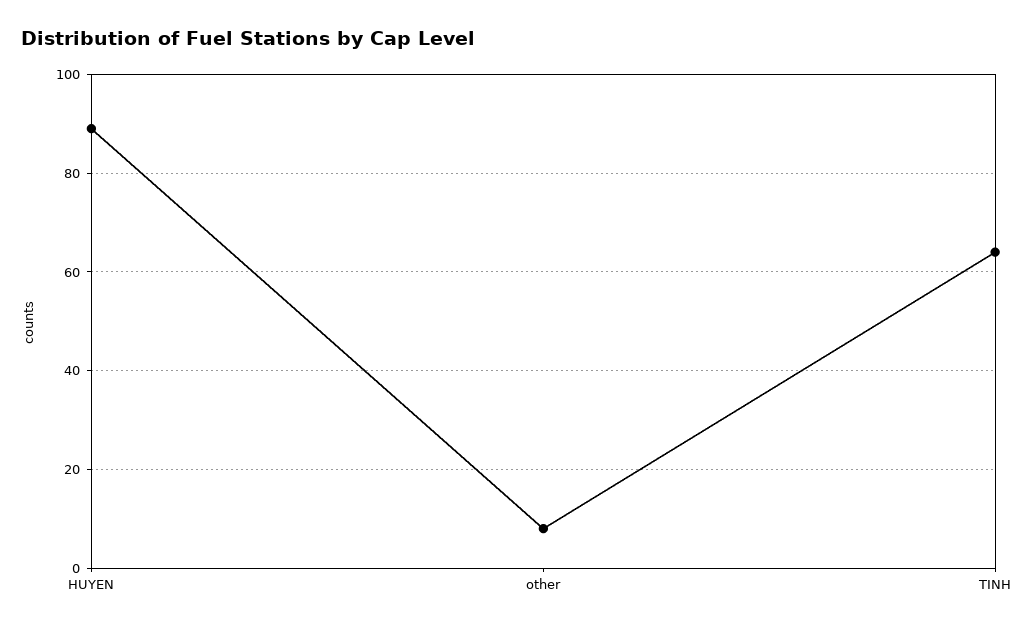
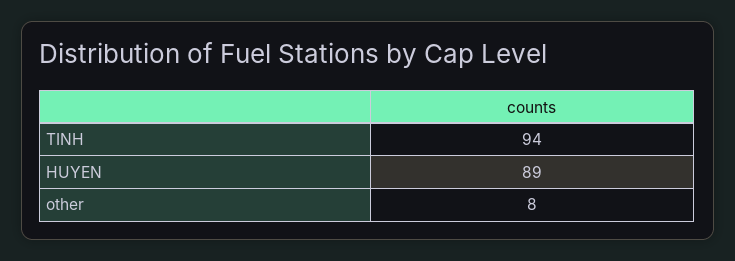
TINH: 65 -> 94

